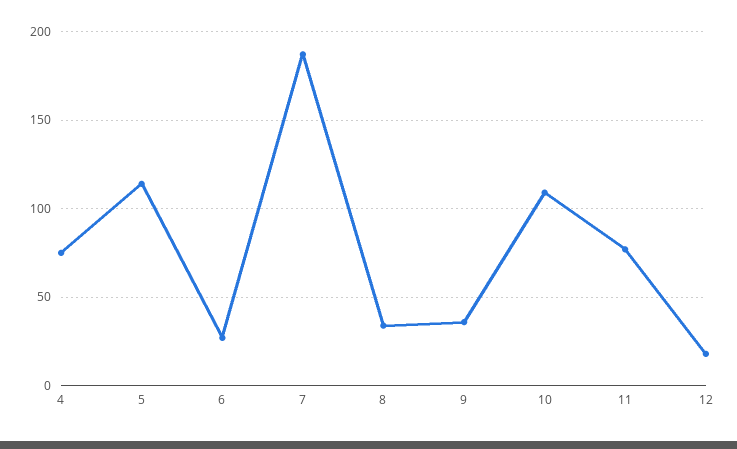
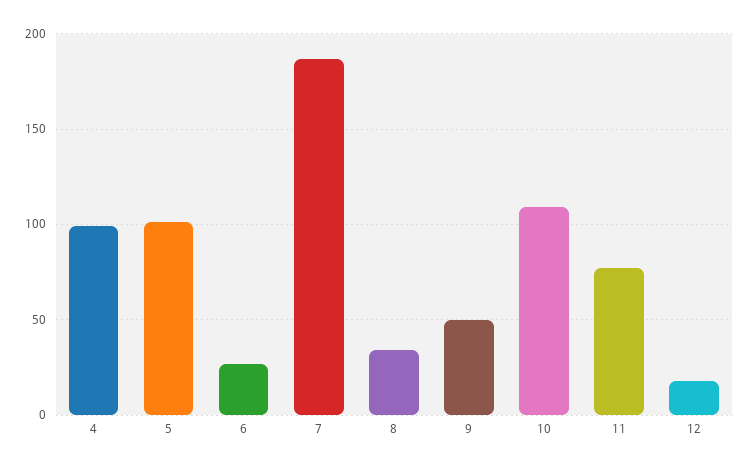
4: 75 -> 100
5: 115 -> 100
9: 35 -> 50

